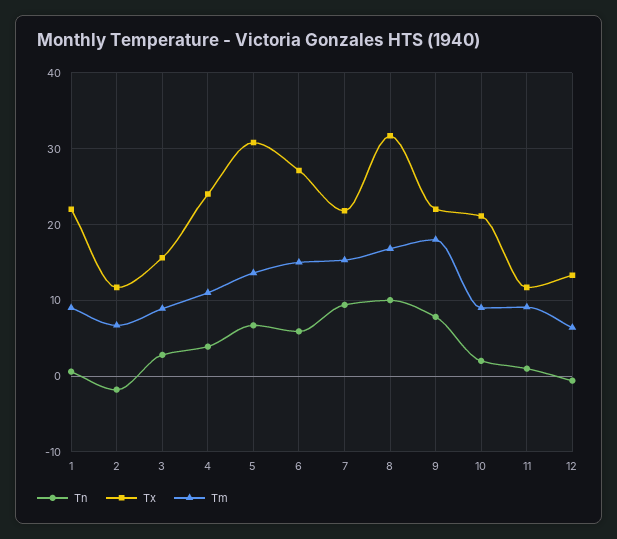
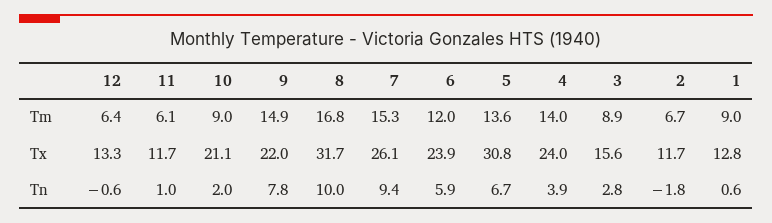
Tx, 1: 22 -> 12.8
Tm, 4: 11 -> 14
Tx, 6: 27 -> 23.9
Tm, 6: 15 -> 12
Tx, 7: 22 -> 26.1
Tm, 9: 18 -> 14.9
Tm, 11: 9 -> 6.1

